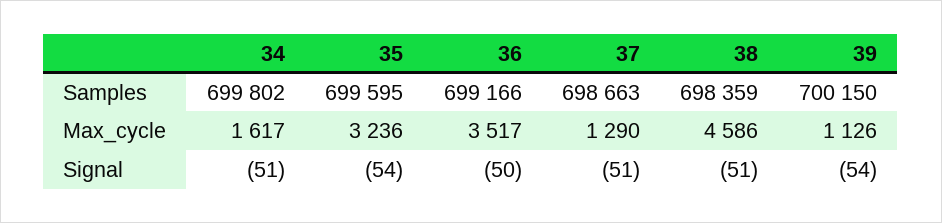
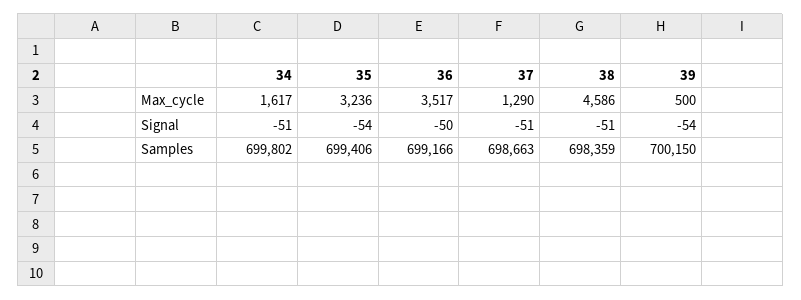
35, Samples: 699595 -> 699406
39, Max_cycle: 1126 -> 500

